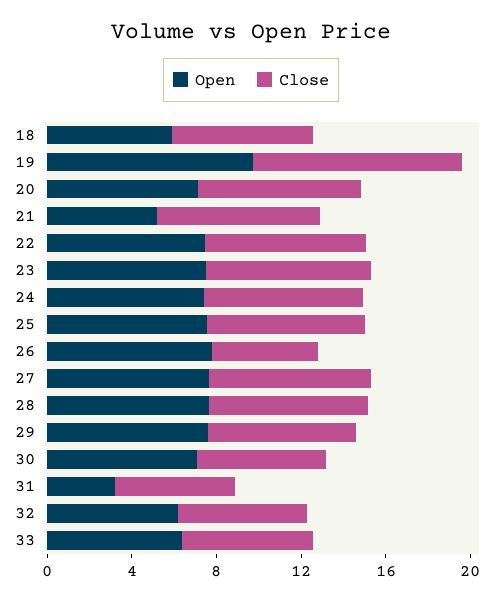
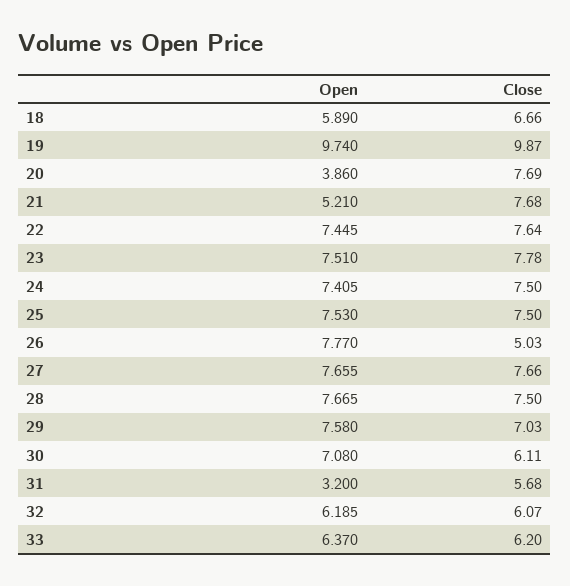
Open, 20: 7 -> 3.86

